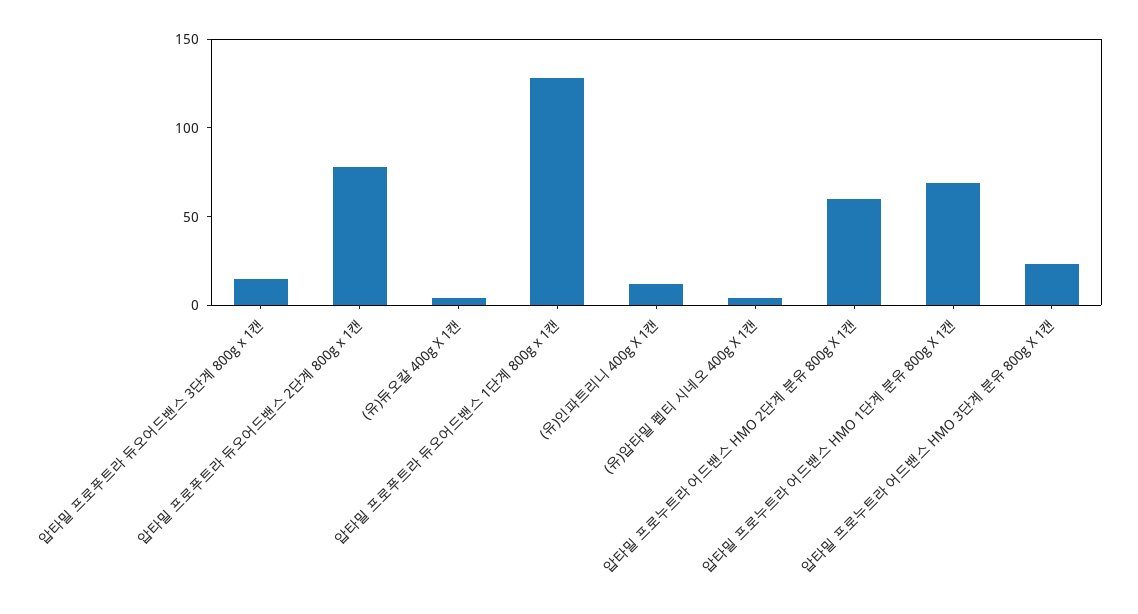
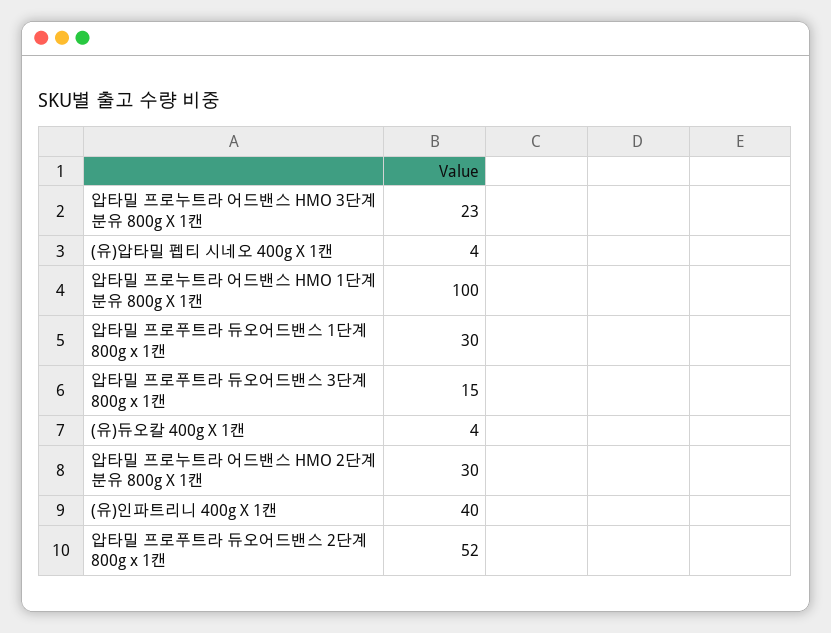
압타밀 프로푸트라 듀오어드밴스 2단계 800g x 1캔: 80 -> 52
압타밀 프로푸트라 듀오어드밴스 1단계 800g x 1캔: 130 -> 30
(유)인파트리니 400g X 1캔: 10 -> 40
압타밀 프로누트라 어드밴스 HMO 2단계 분유 800g X 1캔: 60 -> 30
압타밀 프로누트라 어드밴스 HMO 1단계 분유 800g X 1캔: 70 -> 100

